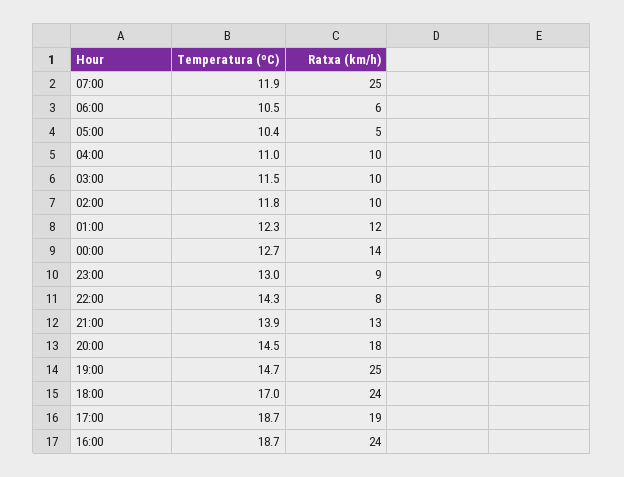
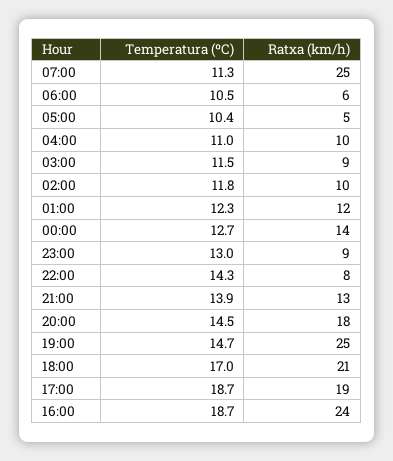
Temperatura (ºC), 07:00: 11.9 -> 11.3
Ratxa (km/h), 03:00: 10 -> 9
Ratxa (km/h), 18:00: 24 -> 21

